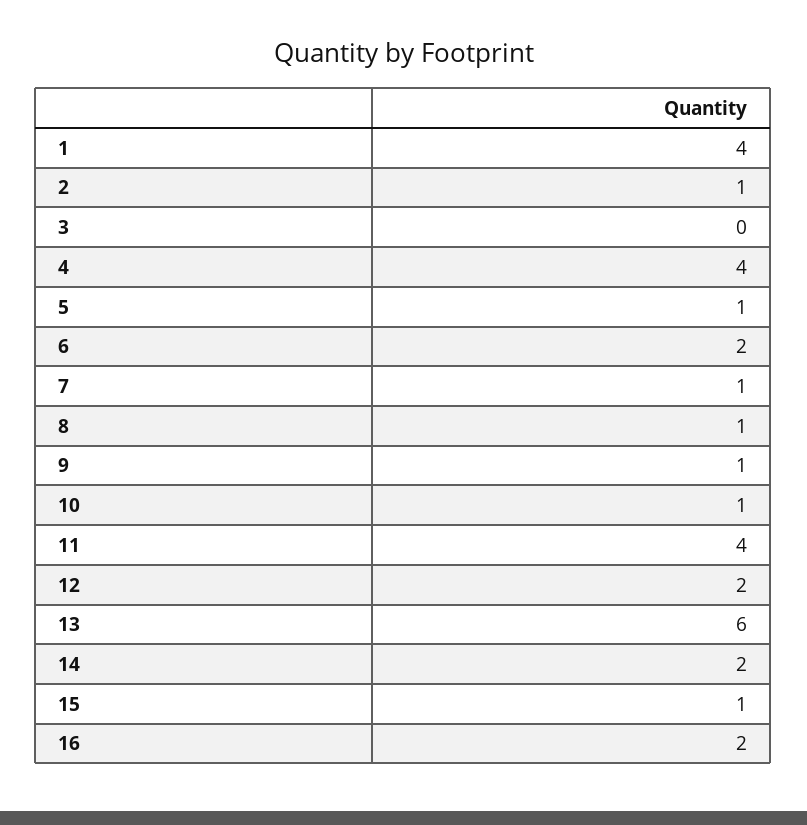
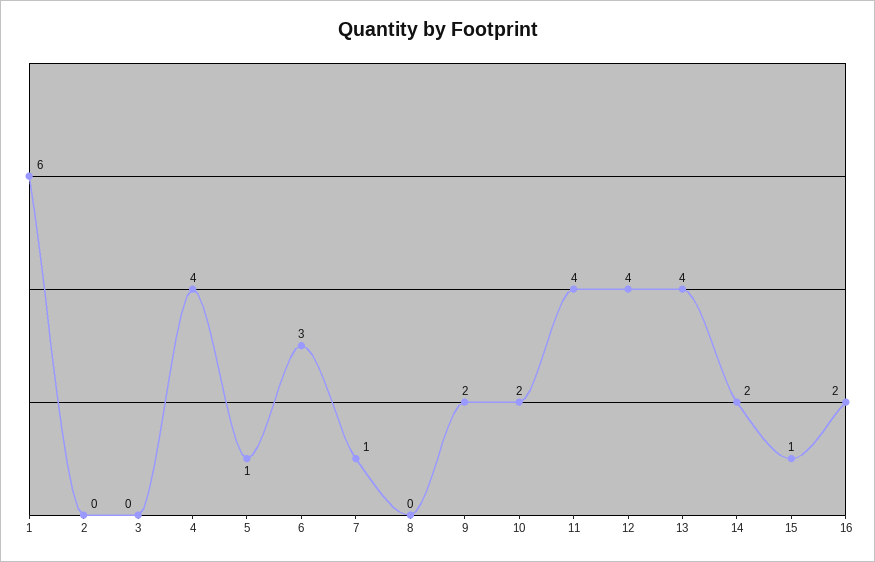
1: 4 -> 6
2: 1 -> 0
6: 2 -> 3
8: 1 -> 0
9: 1 -> 2
10: 1 -> 2
12: 2 -> 4
13: 6 -> 4

